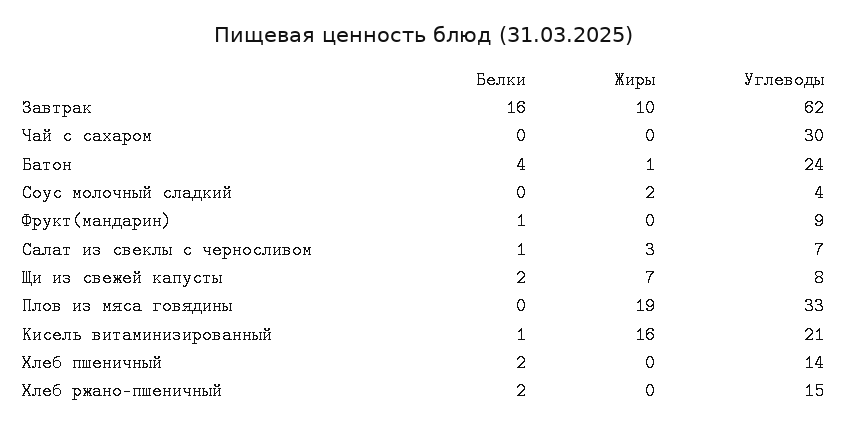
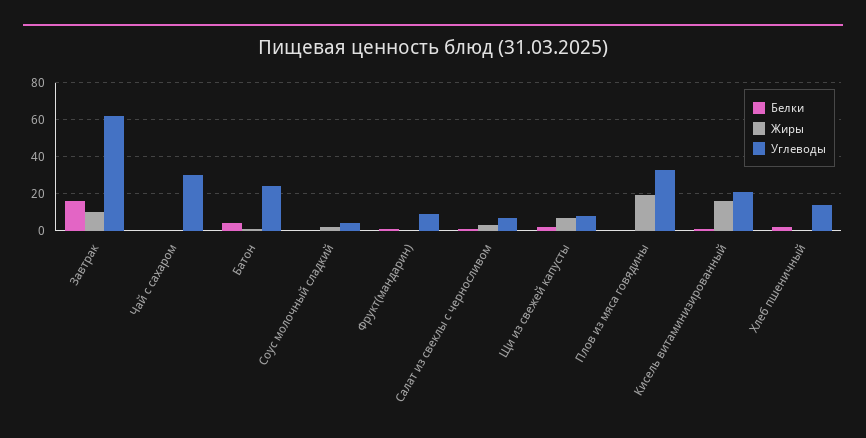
Белки, Хлеб ржано-пшеничный: 2 -> none
Жиры, Хлеб ржано-пшеничный: 0 -> none
Углеводы, Хлеб ржано-пшеничный: 15 -> none

